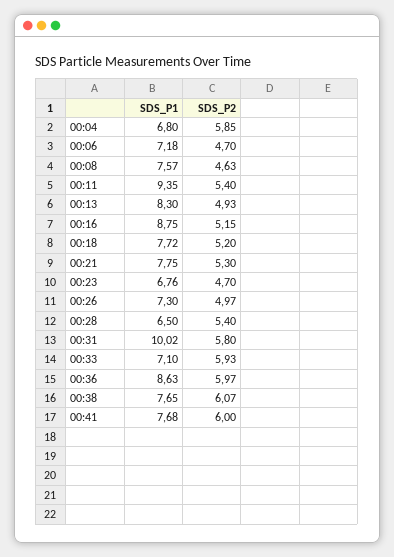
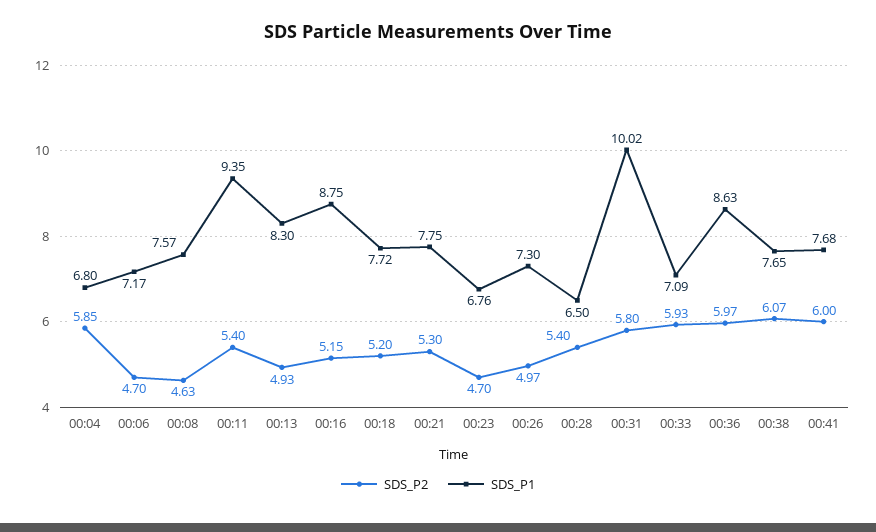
SDS_P1, 00:06: 7.18 -> 7.17
SDS_P1, 00:33: 7.1 -> 7.09

